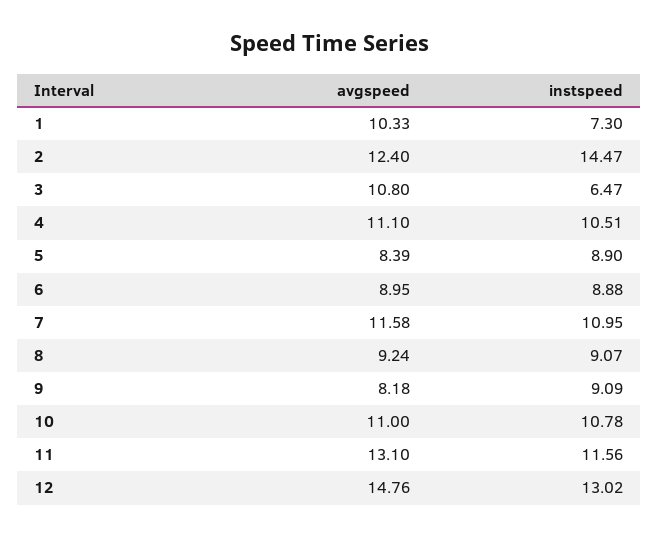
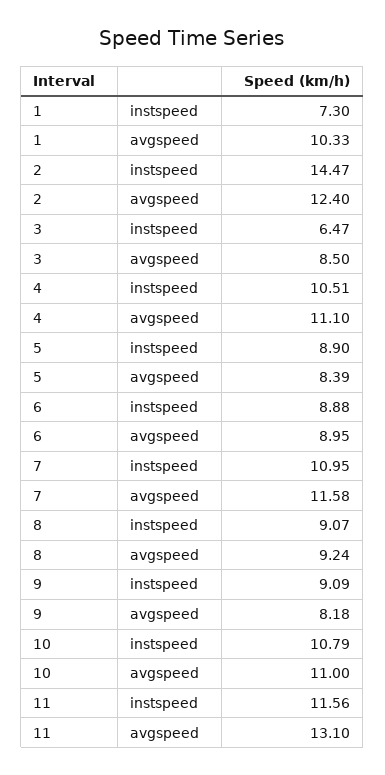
avgspeed, 3: 10.8 -> 8.5
instspeed, 10: 10.78 -> 10.79
avgspeed, 12: 14.76 -> none
instspeed, 12: 13.02 -> none

